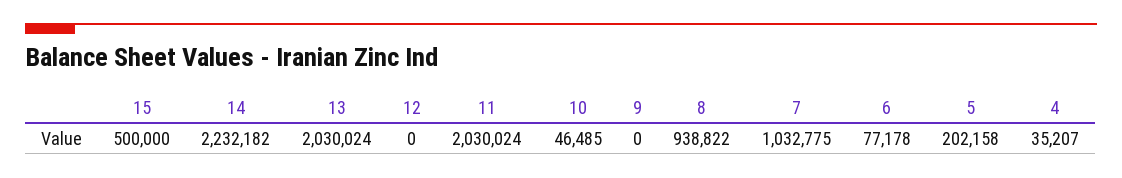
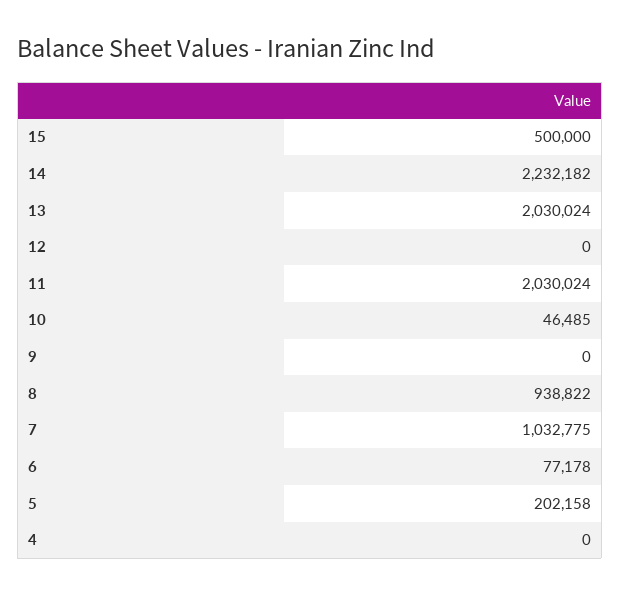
4: 35207 -> 0

